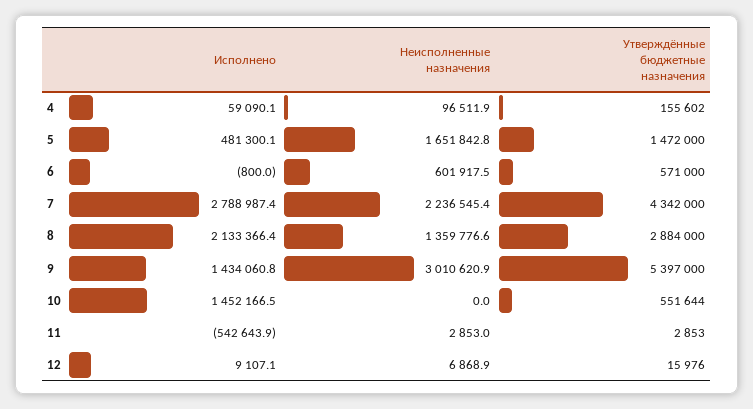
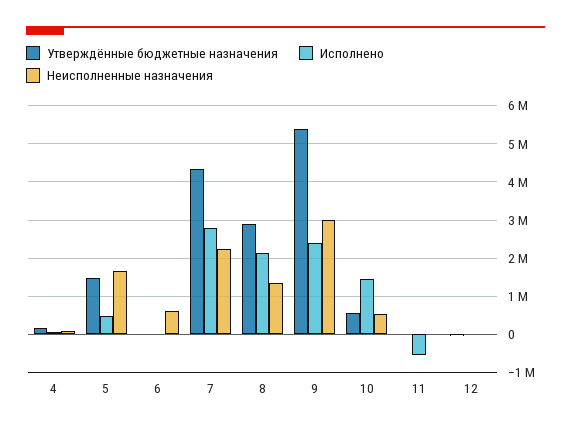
Утверждённые бюджетные назначения, 6: 571000 -> 0
Исполнено, 9: 1434060.8 -> 2400000
Неисполненные назначения, 10: 0 -> 600000

